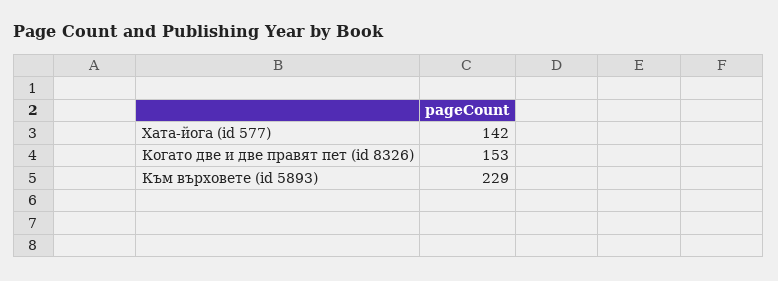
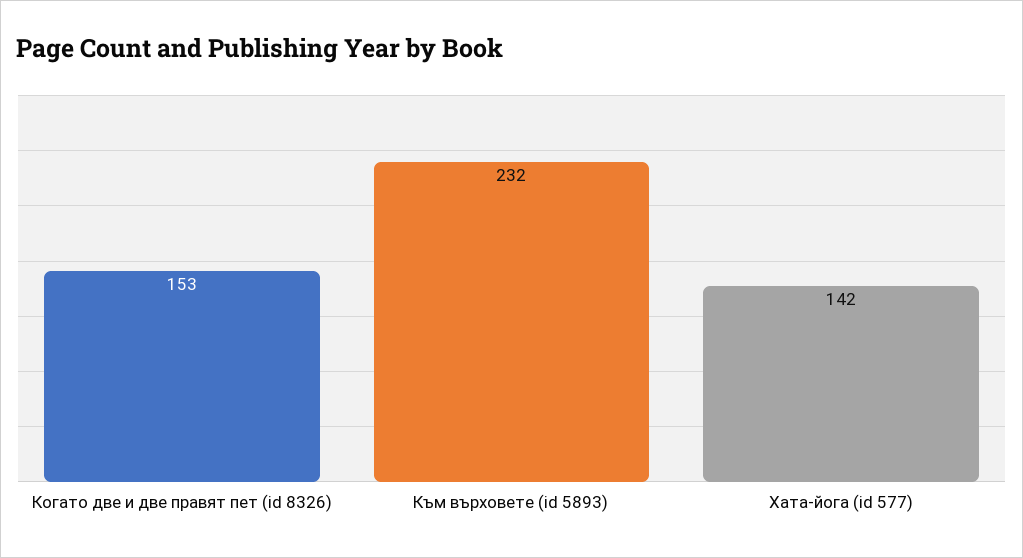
Към върховете (id 5893): 229 -> 232

